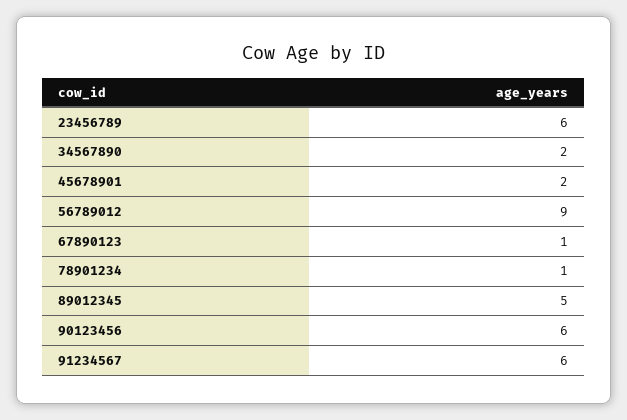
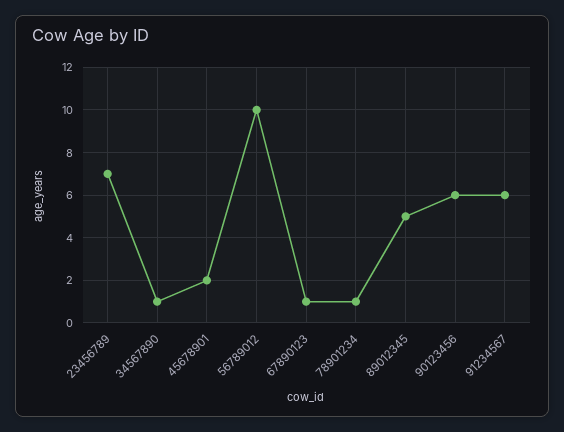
23456789: 6 -> 7
34567890: 2 -> 1
56789012: 9 -> 10

